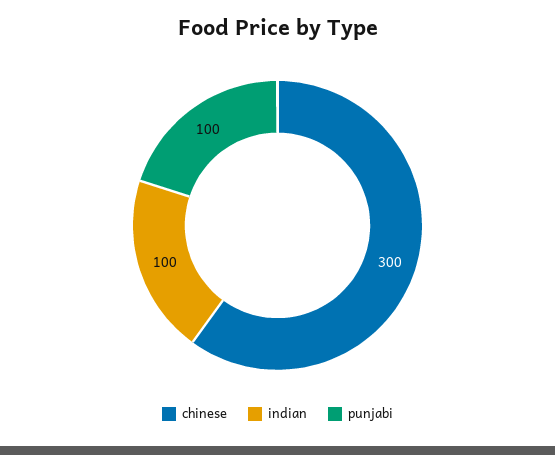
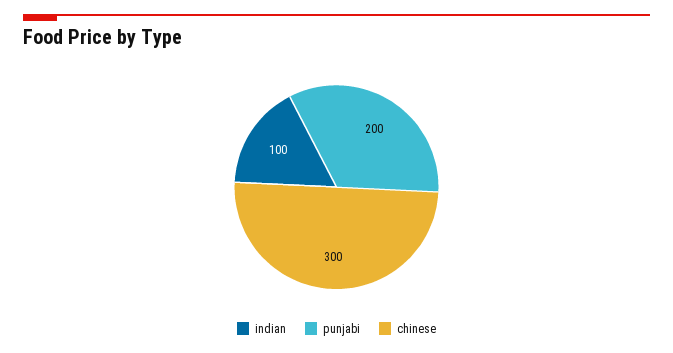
punjabi: 100 -> 200

